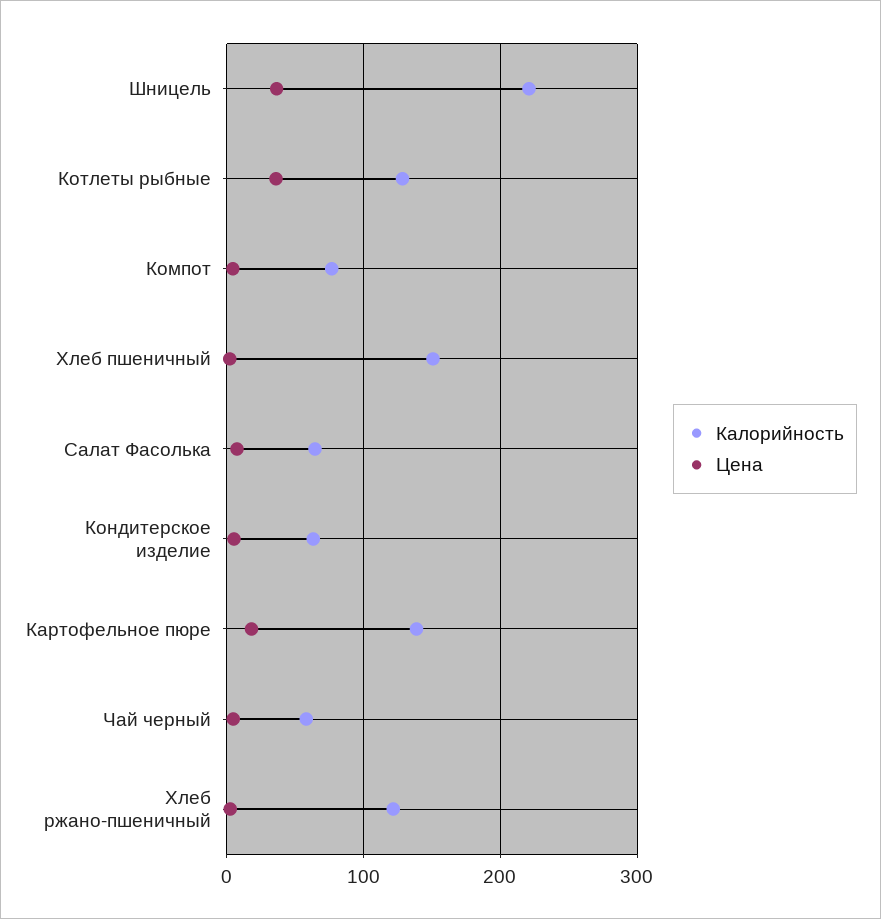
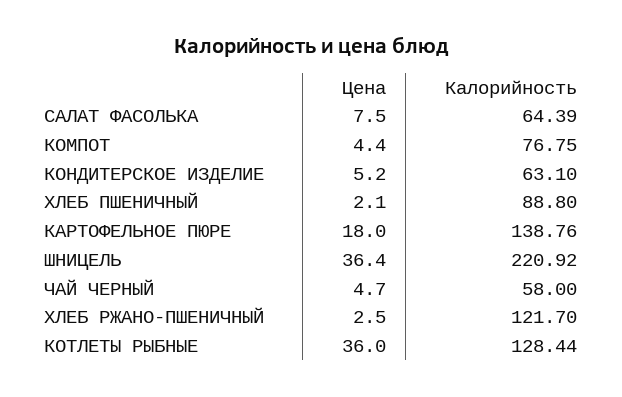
Калорийность, Хлеб пшеничный: 150 -> 88.8

